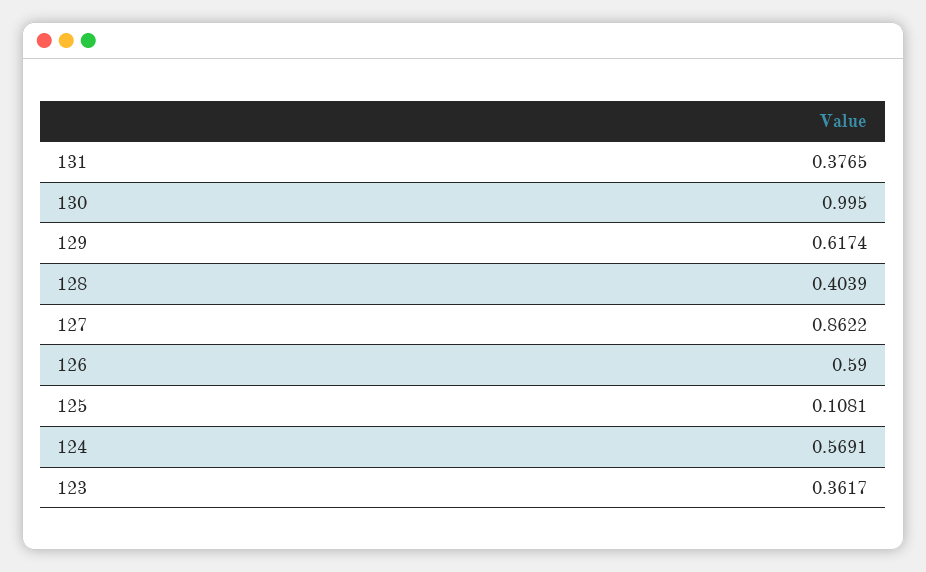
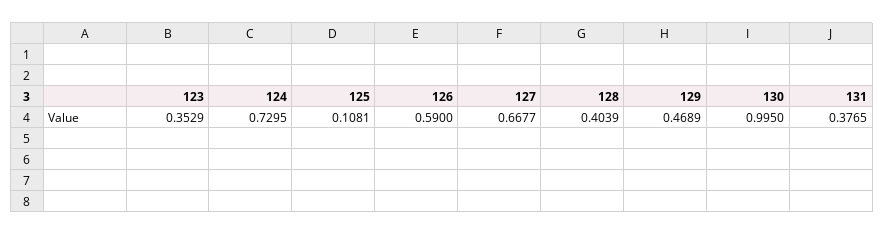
129: 0.6174 -> 0.4689
127: 0.8622 -> 0.6677
124: 0.5691 -> 0.7295
123: 0.3617 -> 0.3529

